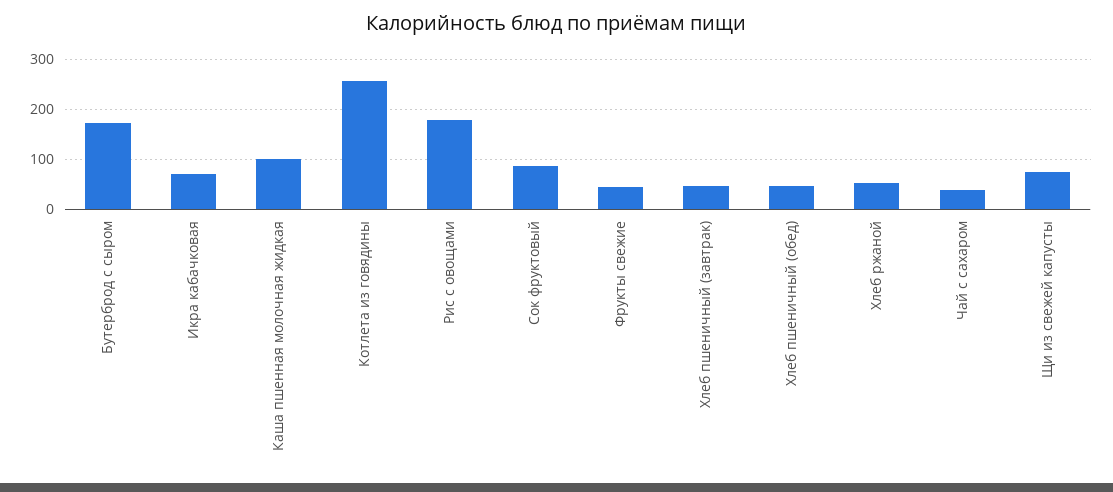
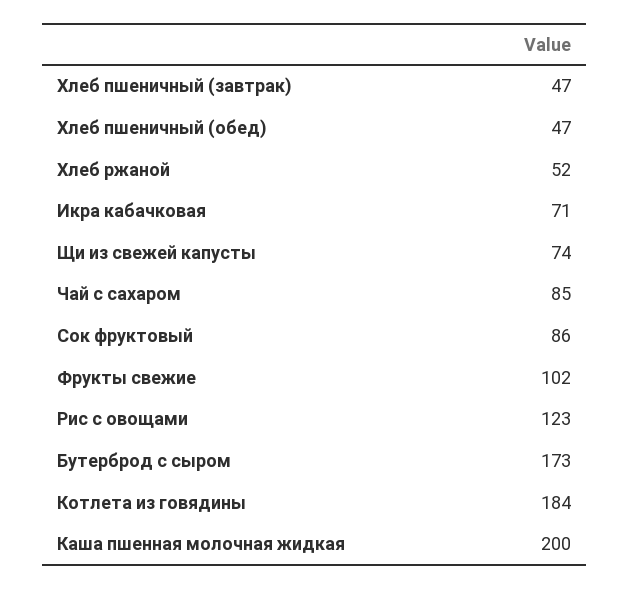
Каша пшенная молочная жидкая: 100 -> 200
Котлета из говядины: 260 -> 184
Рис с овощами: 180 -> 123
Фрукты свежие: 40 -> 102
Чай с сахаром: 40 -> 85

